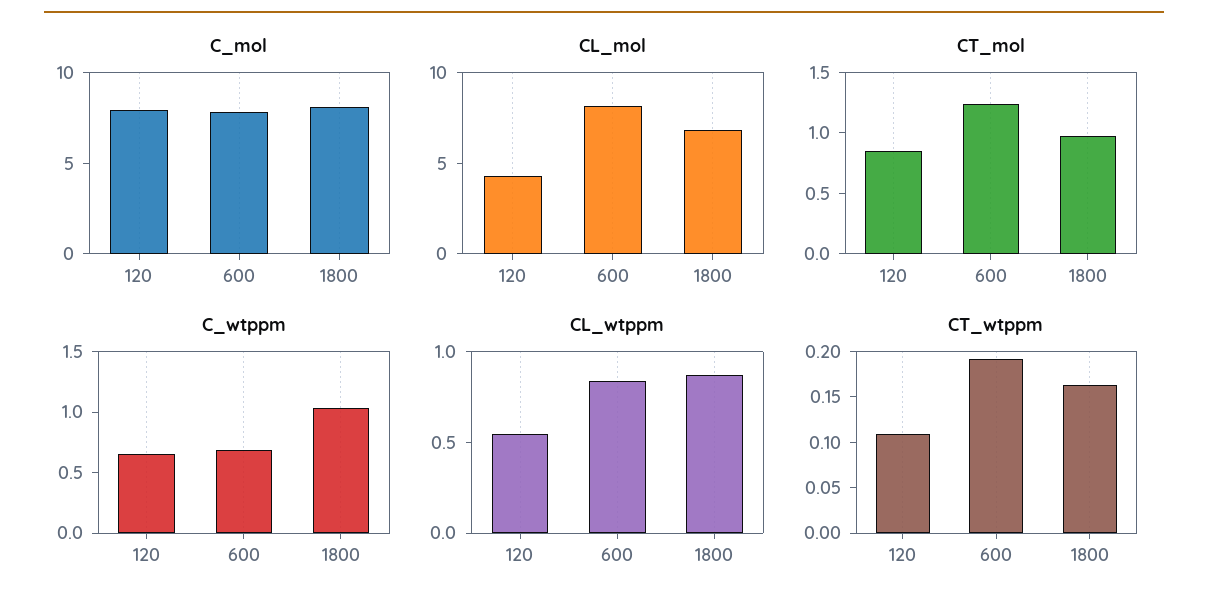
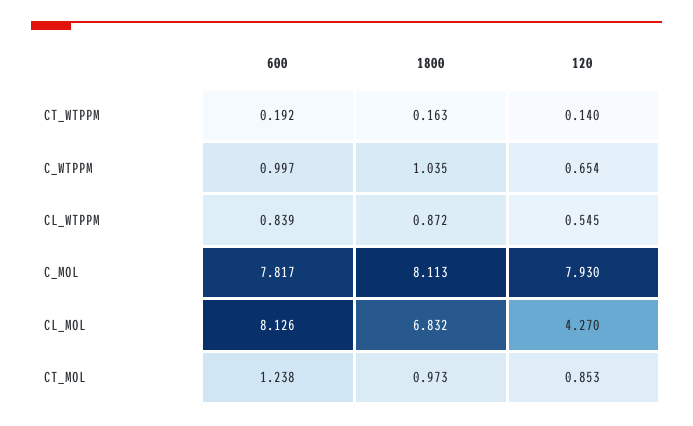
C_wtppm, 600: 0.7 -> 0.997
CT_wtppm, 120: 0.11 -> 0.14

